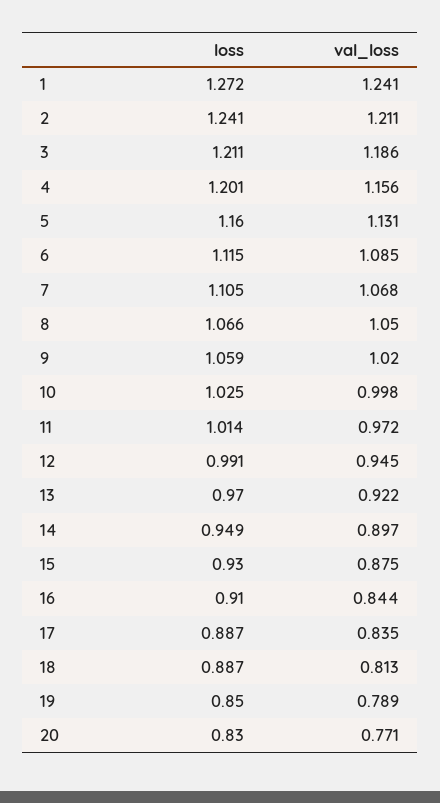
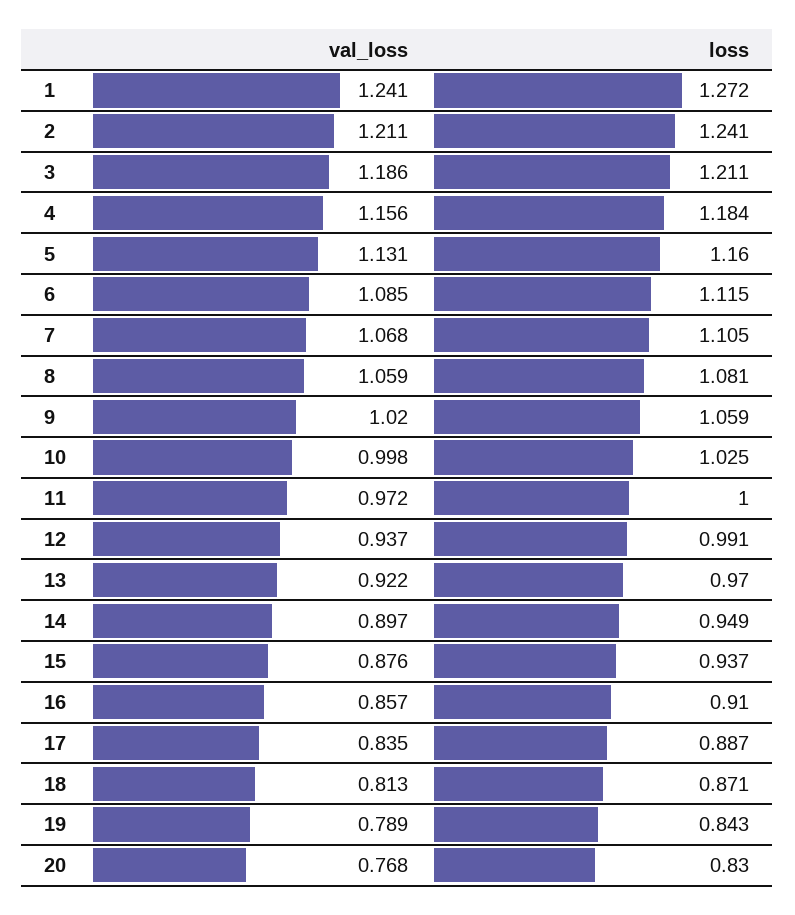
loss, 4: 1.201 -> 1.184
loss, 8: 1.066 -> 1.081
val_loss, 8: 1.05 -> 1.059
loss, 11: 1.014 -> 1
val_loss, 12: 0.945 -> 0.937
loss, 15: 0.93 -> 0.937
val_loss, 15: 0.875 -> 0.876
val_loss, 16: 0.844 -> 0.857
loss, 18: 0.887 -> 0.871
loss, 19: 0.85 -> 0.843
val_loss, 20: 0.771 -> 0.768

